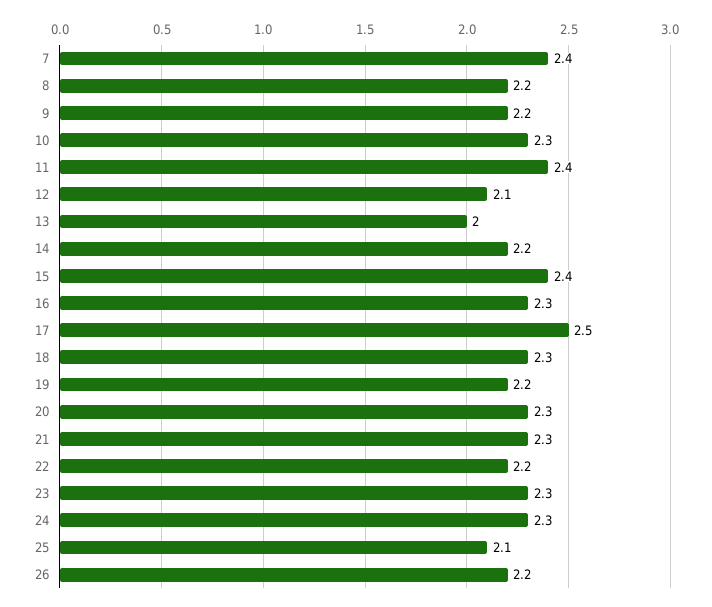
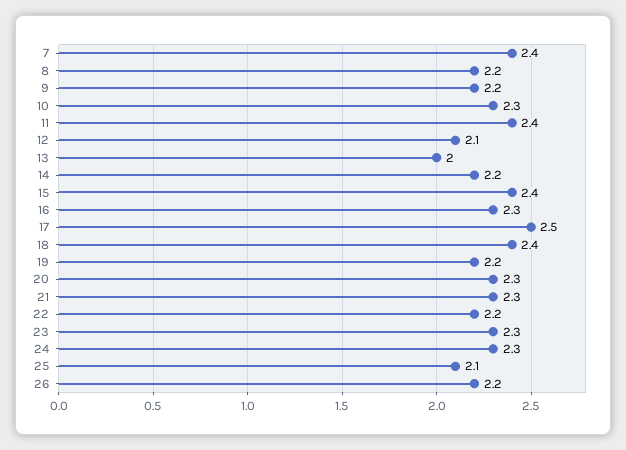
18: 2.3 -> 2.4

